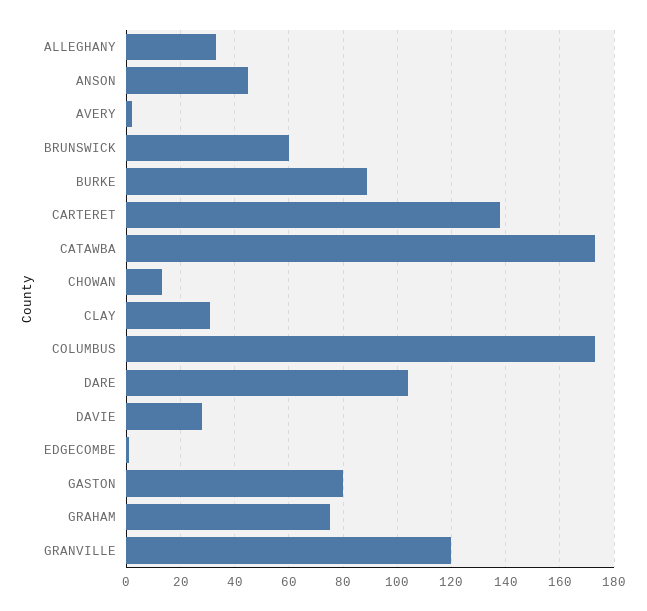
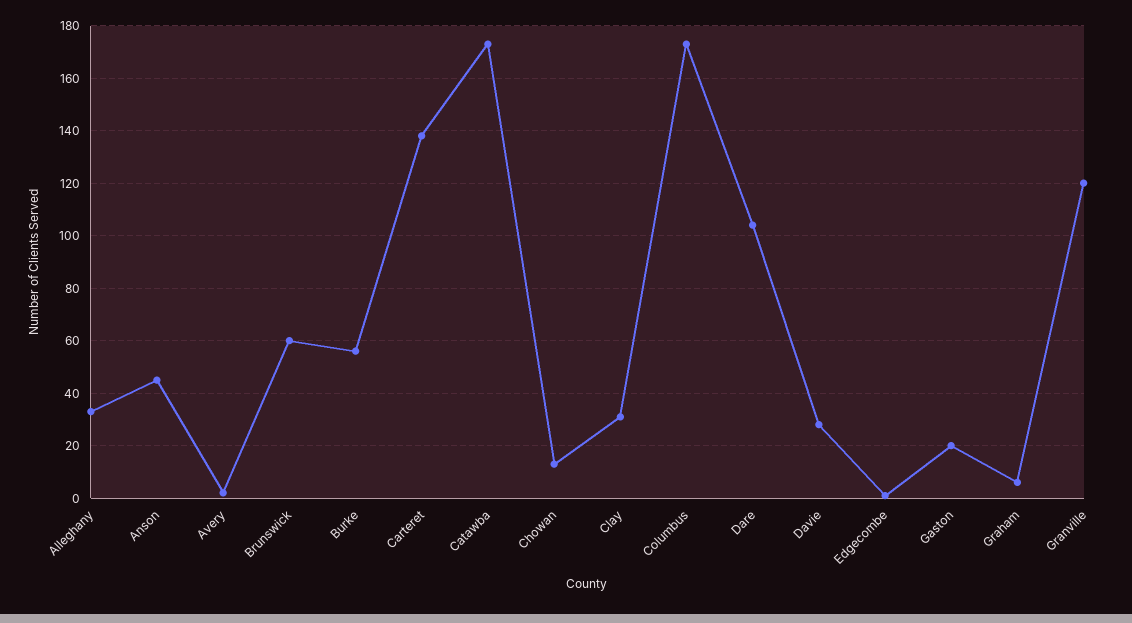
BURKE: 90 -> 55
GASTON: 80 -> 20
GRAHAM: 75 -> 5

